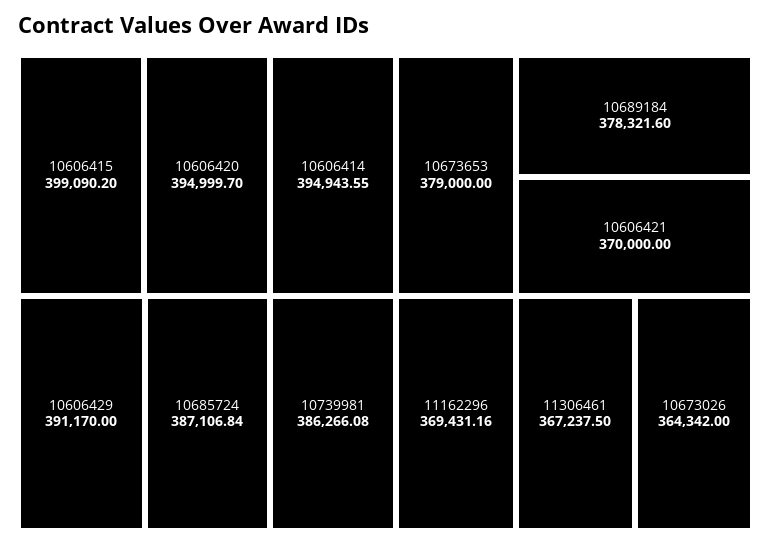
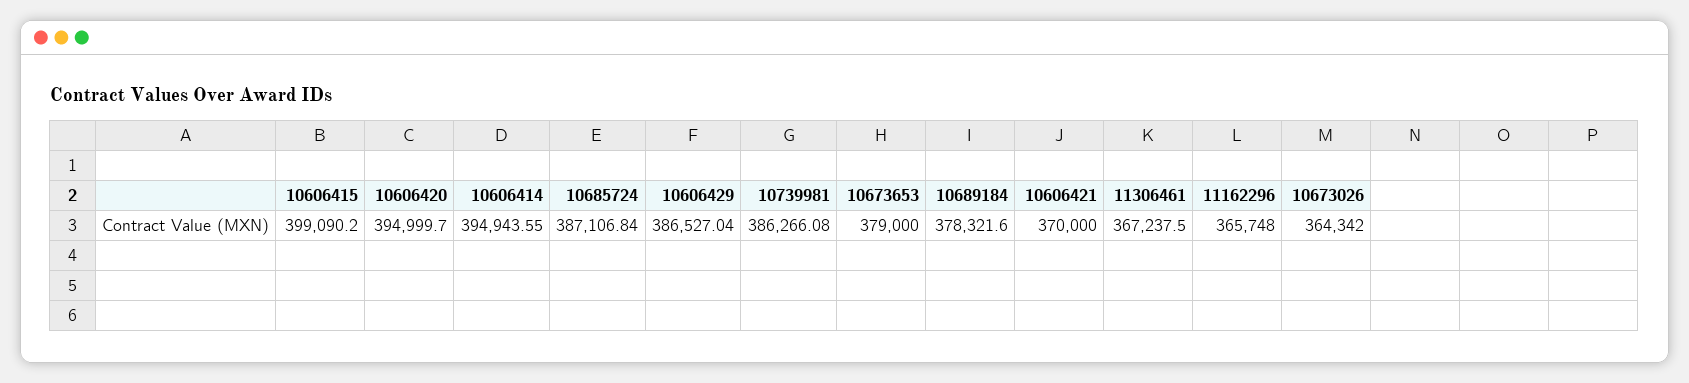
10606429: 391170 -> 386527.04
11162296: 369431.16 -> 365748

